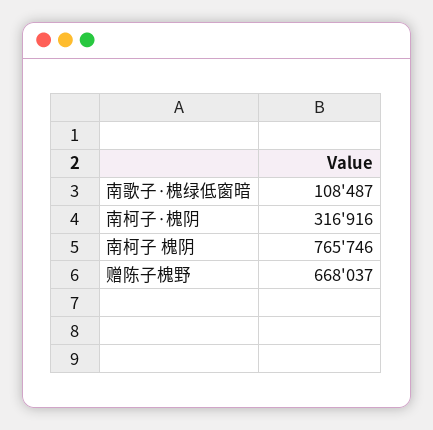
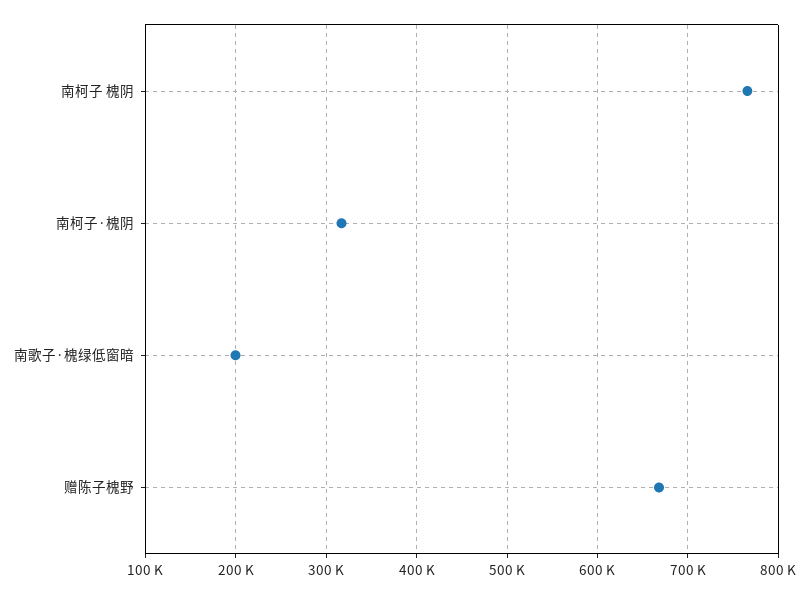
南歌子·槐绿低窗暗: 108487 -> 200000

